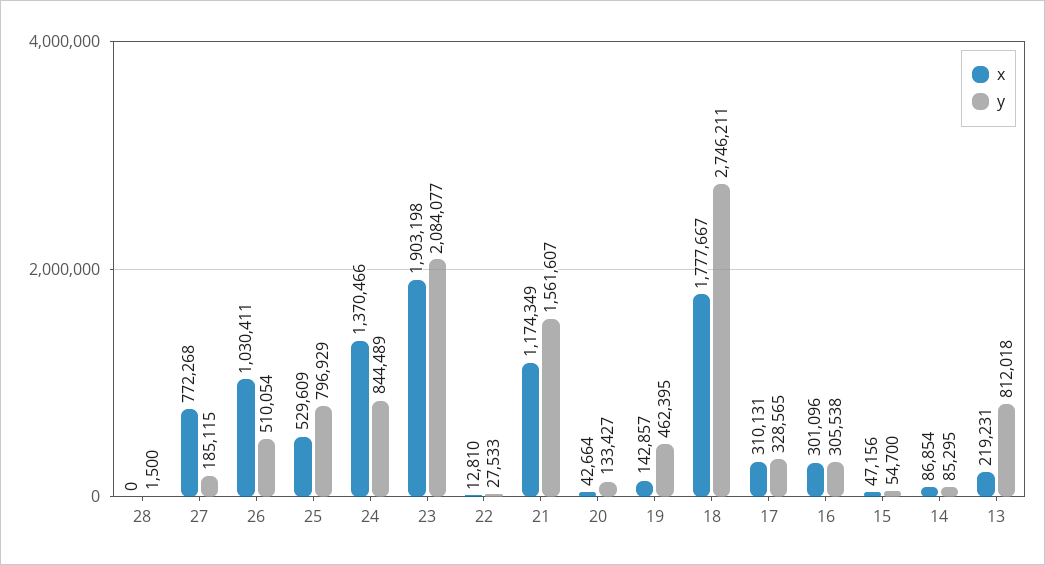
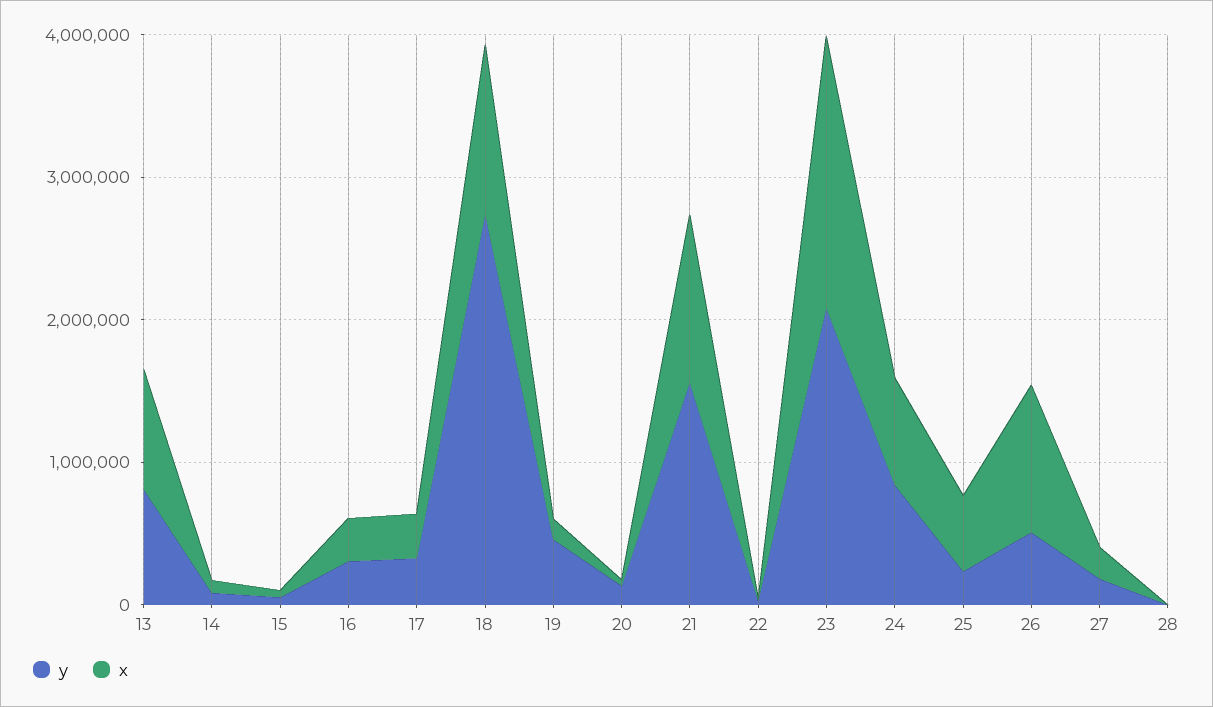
x, 27: 772268 -> 200000
y, 25: 796929 -> 200000
x, 24: 1370466 -> 800000
x, 18: 1777667 -> 1200000
x, 13: 219231 -> 800000

